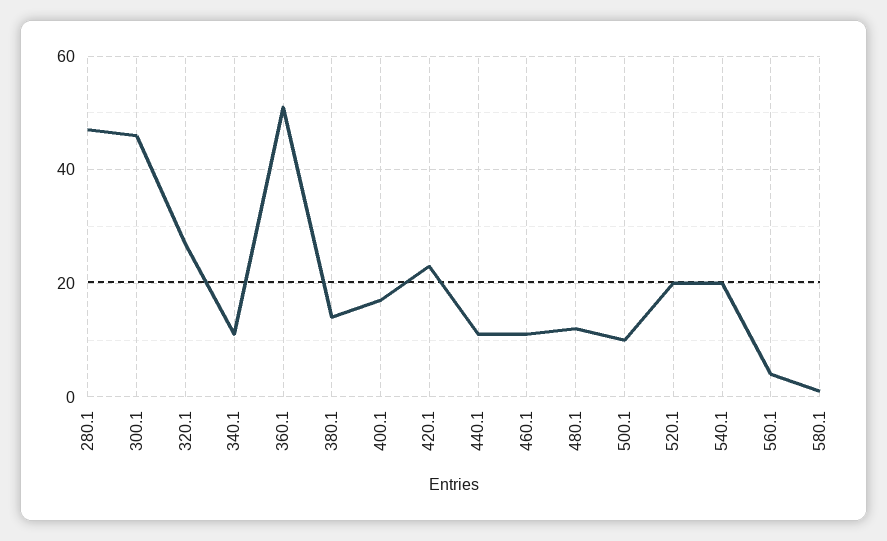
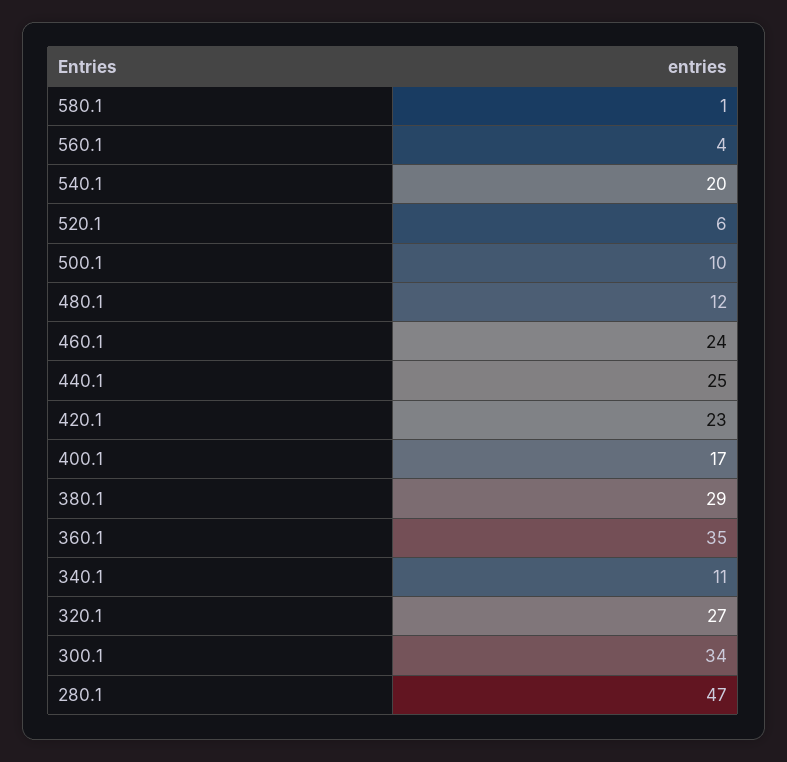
300.1: 45 -> 34
360.1: 50 -> 35
380.1: 15 -> 29
440.1: 10 -> 25
460.1: 10 -> 24
520.1: 20 -> 6

